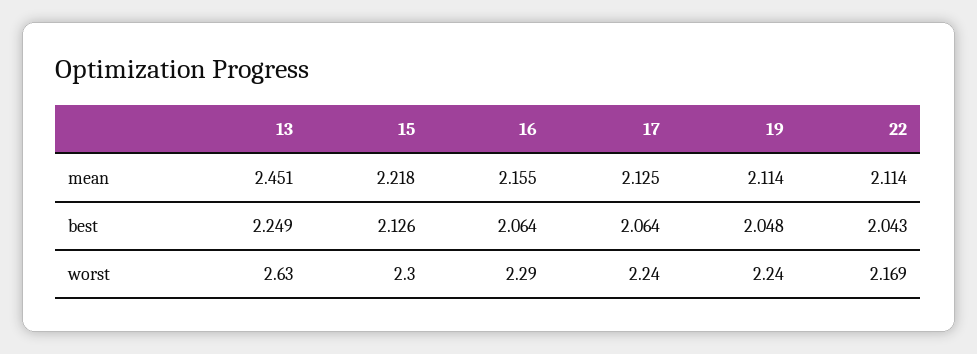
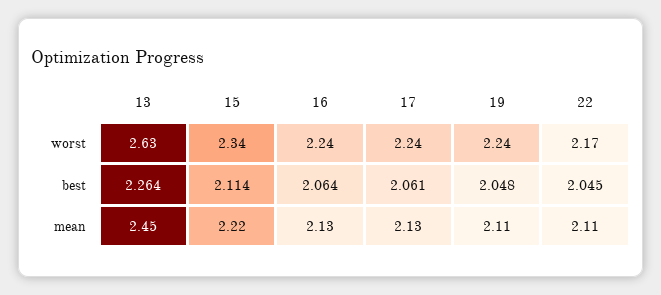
16, mean: 2.155 -> 2.13
13, best: 2.249 -> 2.264
15, best: 2.126 -> 2.114
17, best: 2.064 -> 2.061
22, best: 2.043 -> 2.045
15, worst: 2.3 -> 2.34
16, worst: 2.29 -> 2.24

